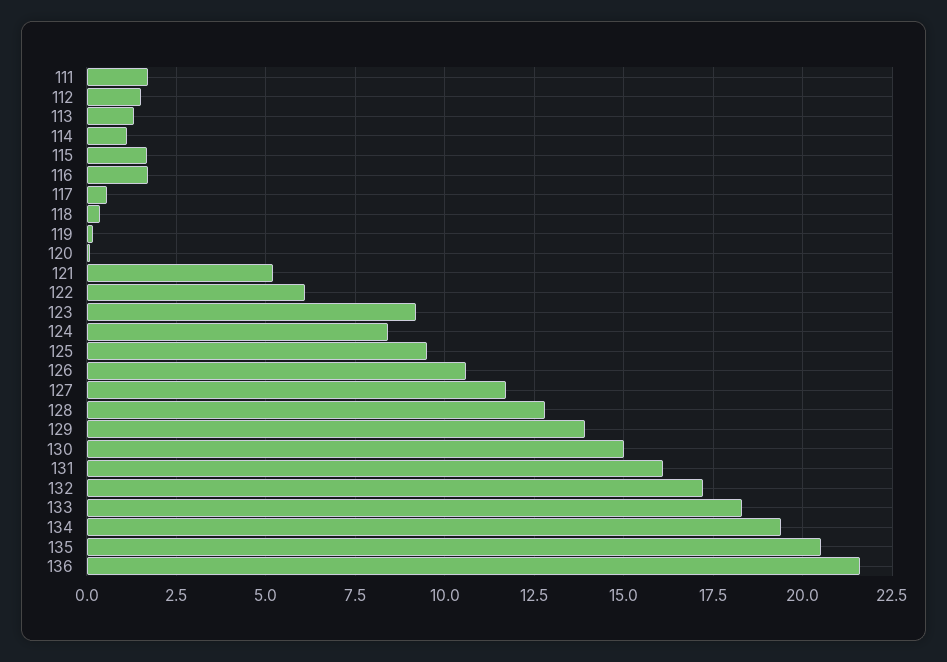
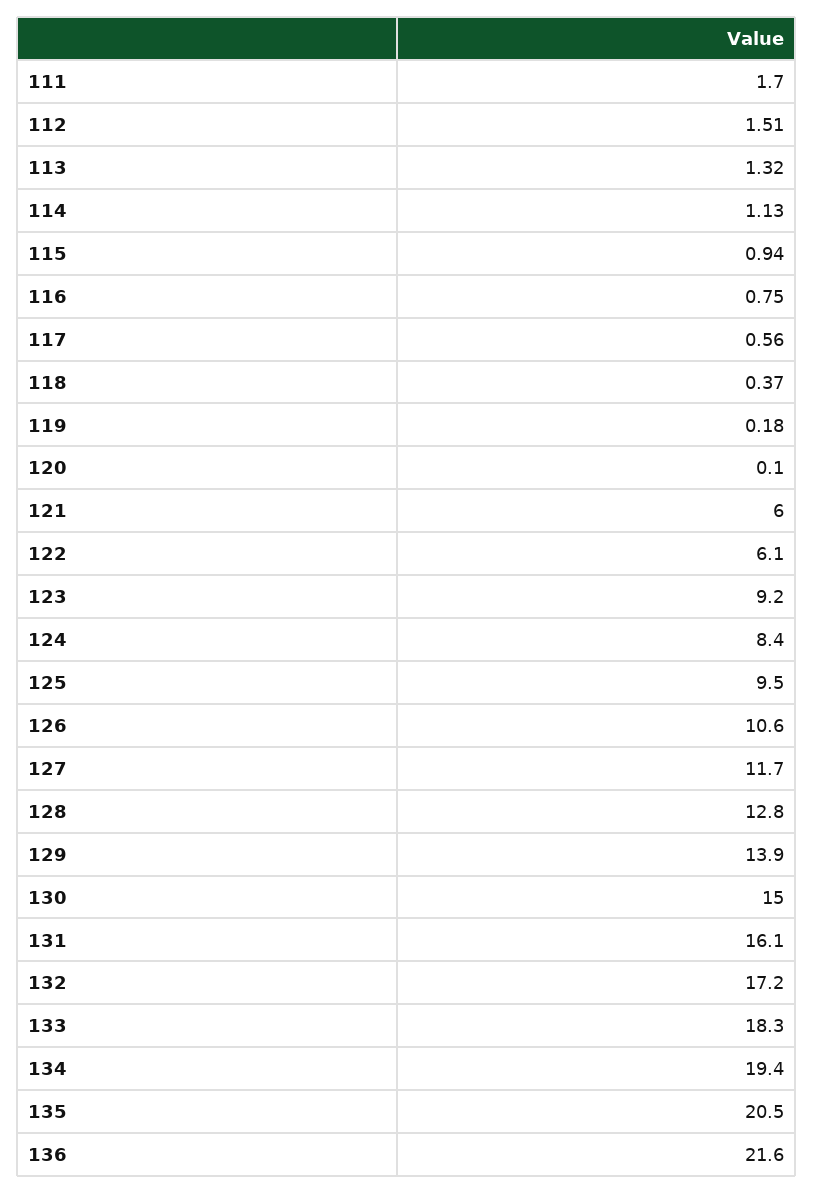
115: 1.75 -> 0.94
116: 1.75 -> 0.75
121: 5.25 -> 6

